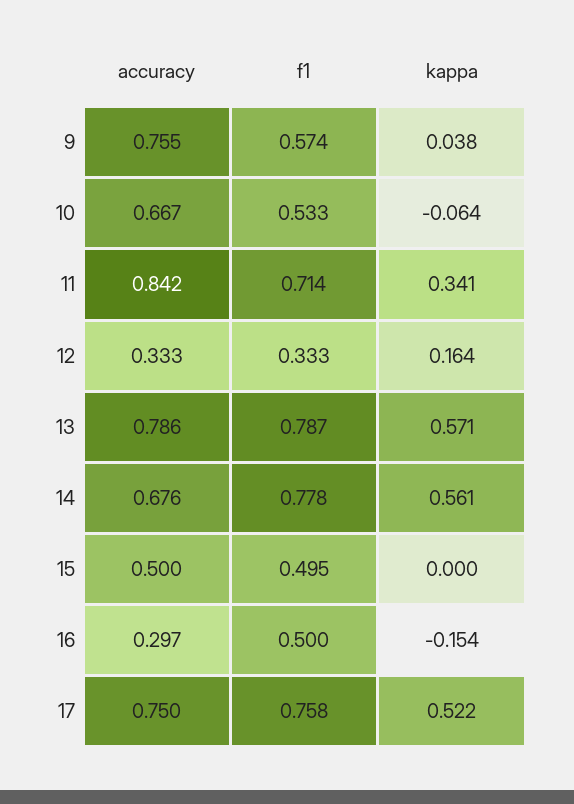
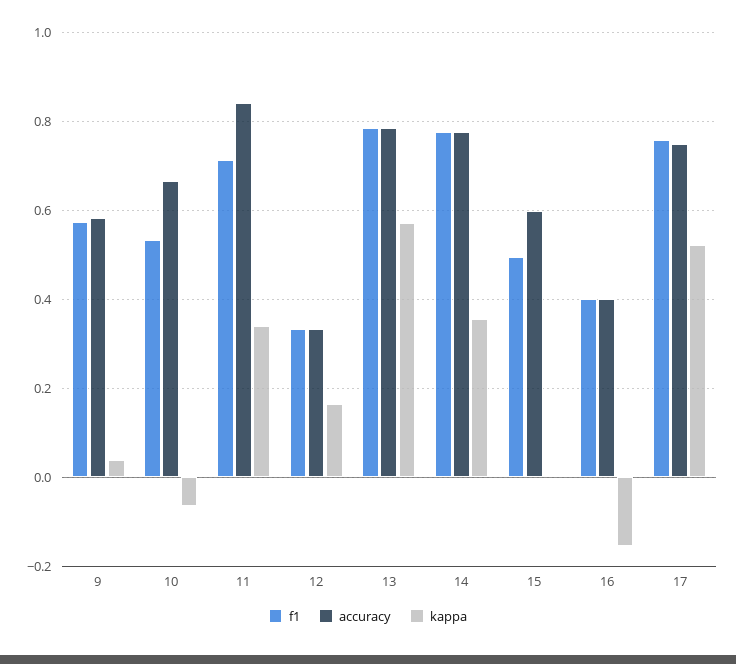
accuracy, 9: 0.755 -> 0.58
accuracy, 14: 0.676 -> 0.78
kappa, 14: 0.561 -> 0.36
accuracy, 15: 0.5 -> 0.6
accuracy, 16: 0.297 -> 0.4
f1, 16: 0.5 -> 0.4

